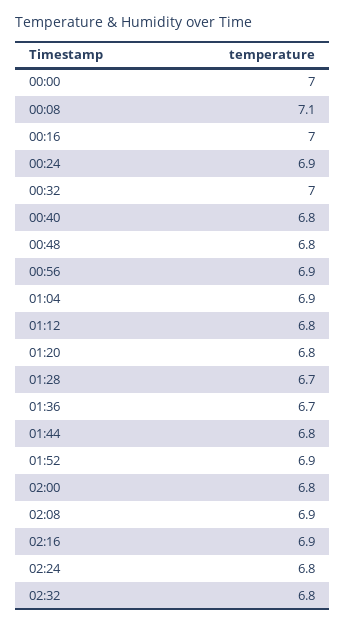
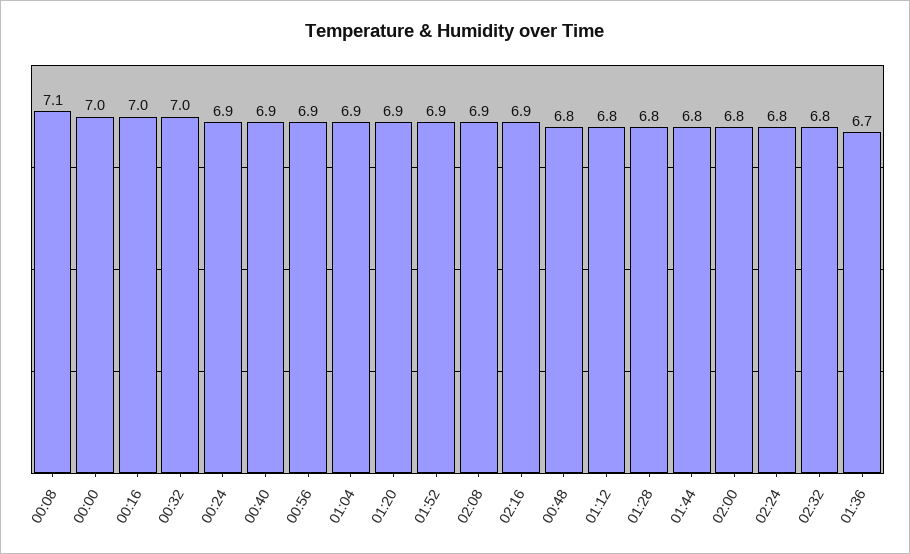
00:40: 6.8 -> 6.9
01:20: 6.8 -> 6.9
01:28: 6.7 -> 6.8

